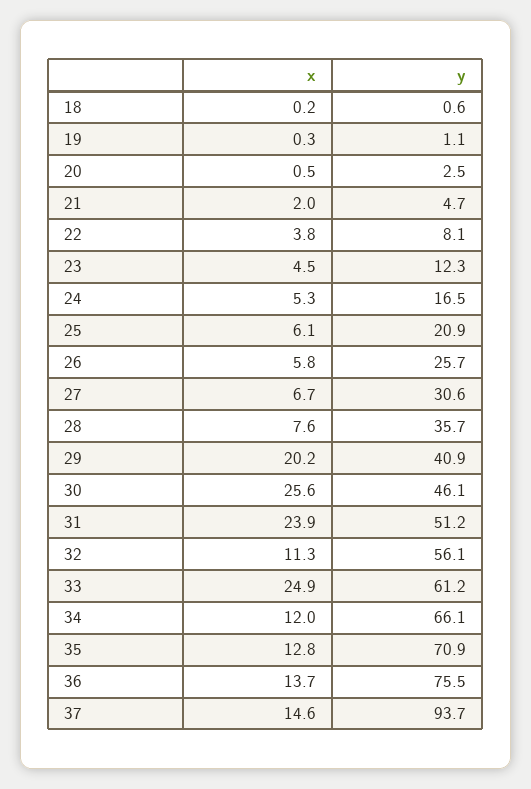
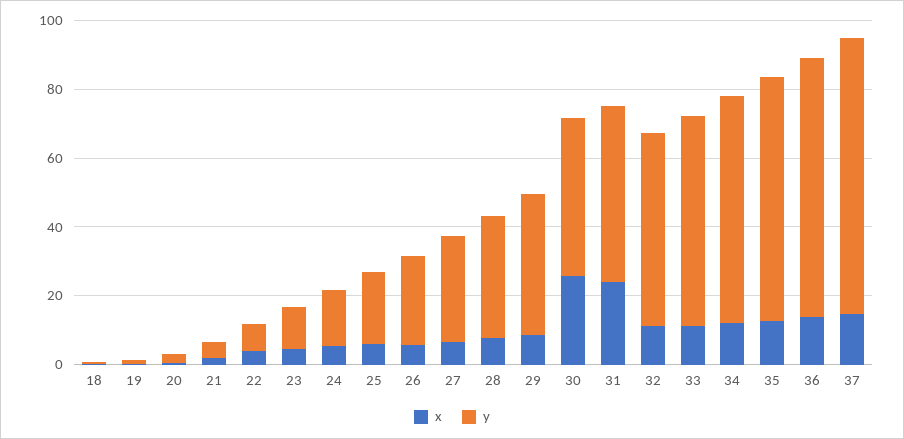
x, 29: 20.2 -> 10
x, 33: 24.9 -> 10
y, 37: 93.7 -> 80

